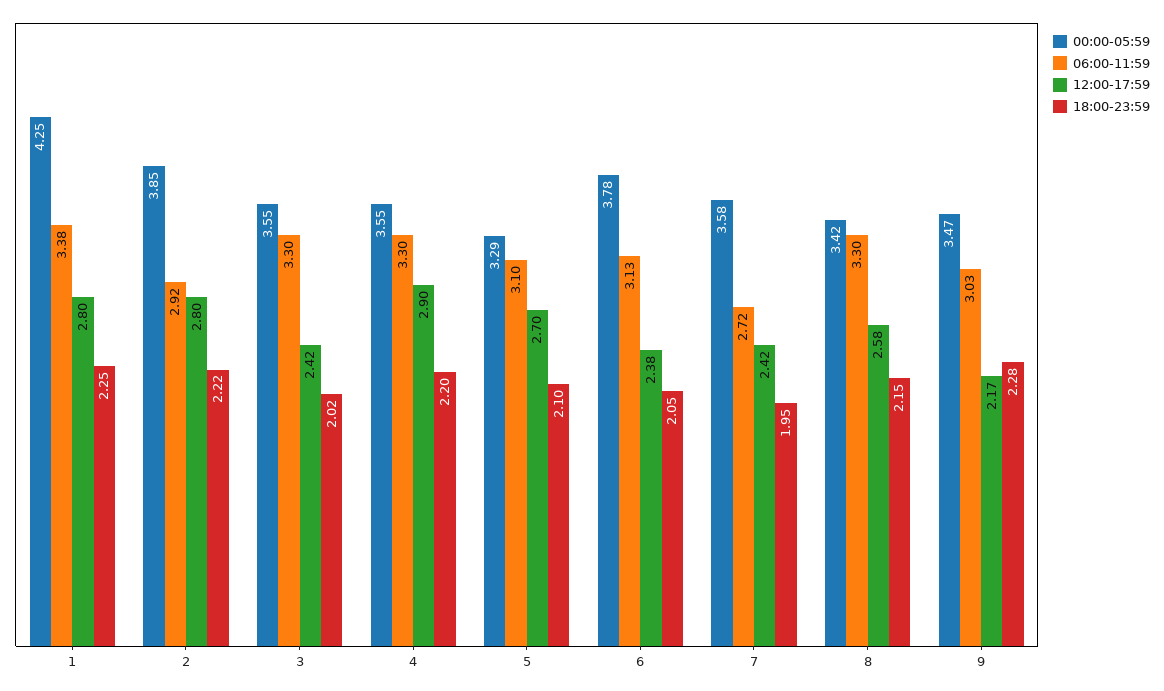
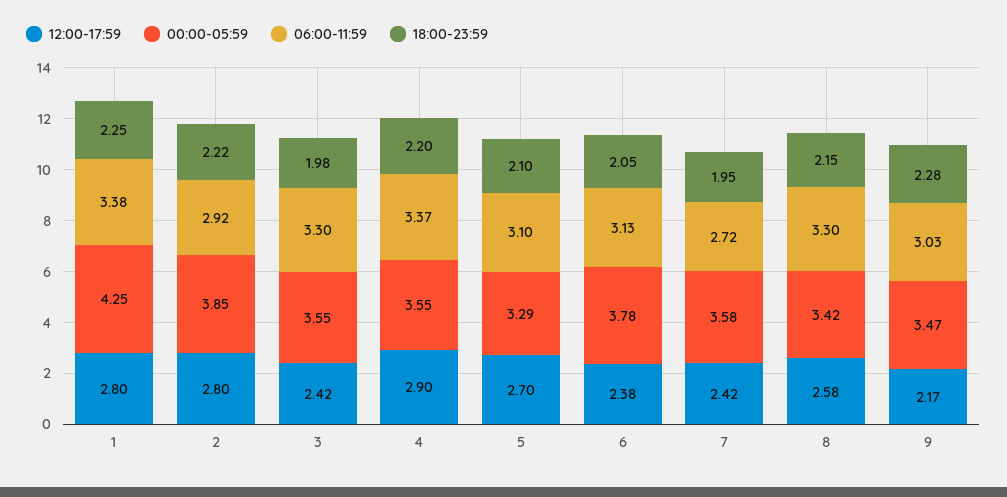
18:00-23:59, 3: 2.02 -> 1.98
06:00-11:59, 4: 3.3 -> 3.37

